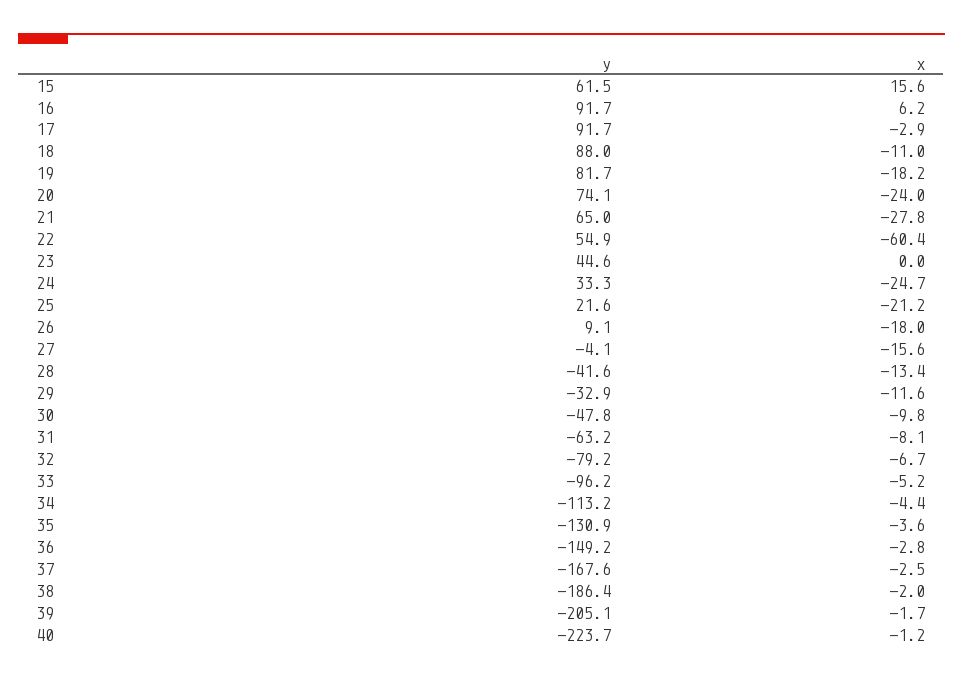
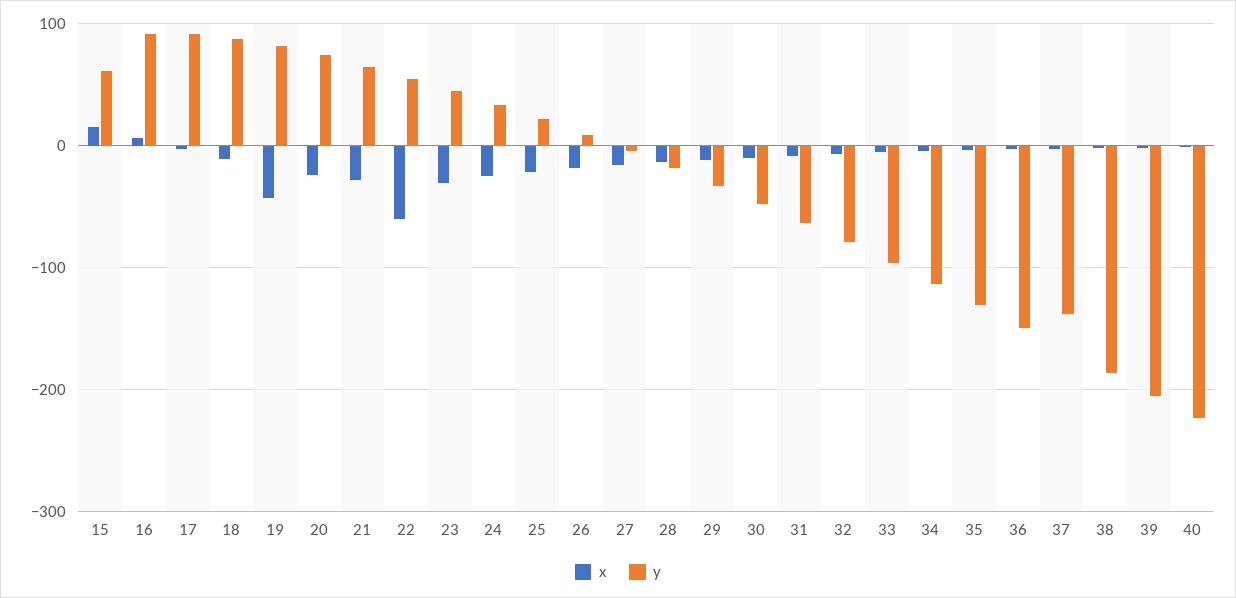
x, 19: -18.2 -> -40
x, 23: 0 -> -30
y, 28: -41.6 -> -20
y, 37: -167.6 -> -140

